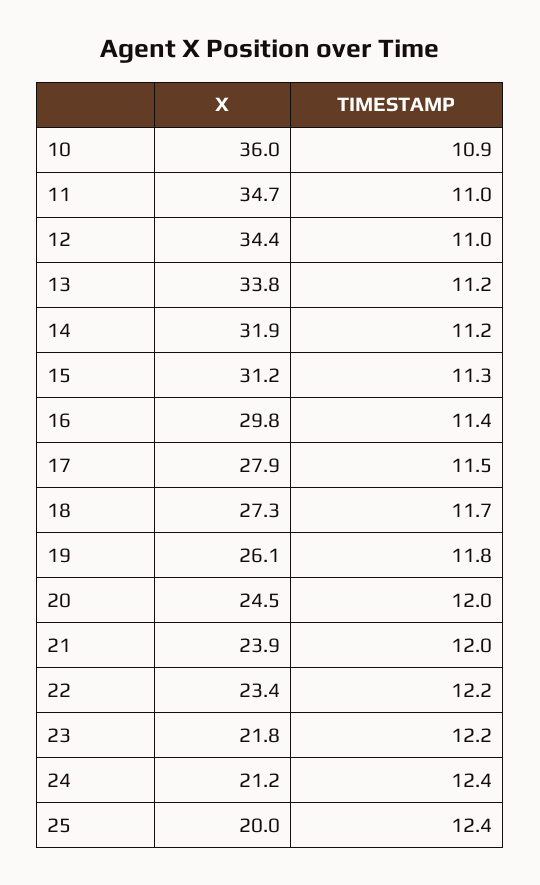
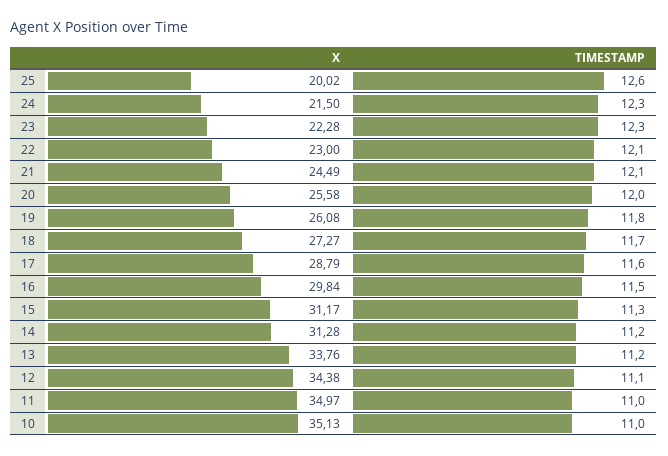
X, 10: 36 -> 35.13
TIMESTAMP, 10: 10.9 -> 11
X, 11: 34.7 -> 34.97
TIMESTAMP, 12: 11 -> 11.1
X, 14: 31.9 -> 31.28
TIMESTAMP, 16: 11.4 -> 11.5
X, 17: 27.9 -> 28.79
TIMESTAMP, 17: 11.5 -> 11.6
X, 20: 24.5 -> 25.58
X, 21: 23.9 -> 24.49
TIMESTAMP, 21: 12 -> 12.1
X, 22: 23.4 -> 23
TIMESTAMP, 22: 12.2 -> 12.1
X, 23: 21.8 -> 22.28
TIMESTAMP, 23: 12.2 -> 12.3
X, 24: 21.2 -> 21.5
TIMESTAMP, 24: 12.4 -> 12.3
TIMESTAMP, 25: 12.4 -> 12.6

